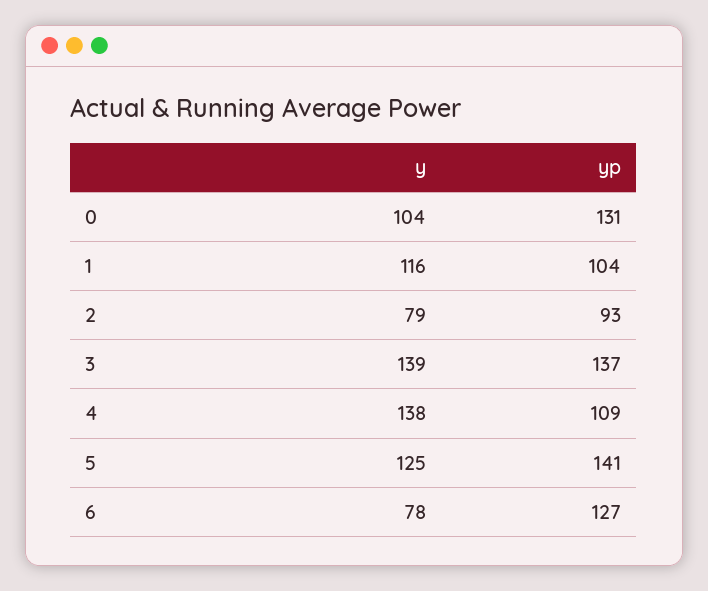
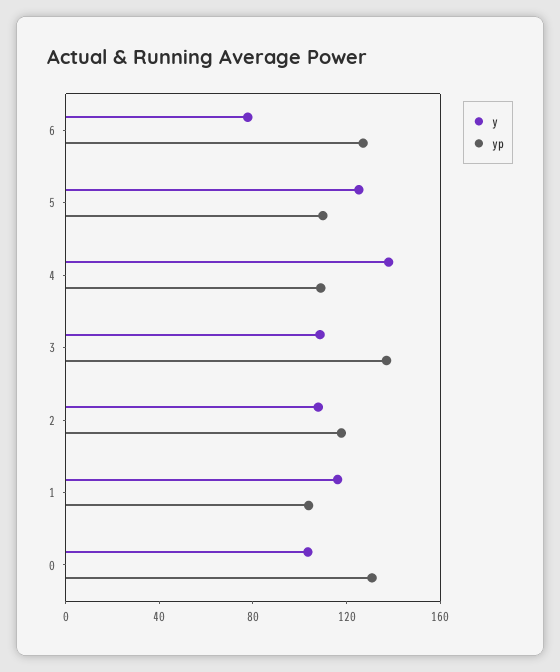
y, 2: 79 -> 110
yp, 2: 93 -> 120
y, 3: 139 -> 110
yp, 5: 141 -> 110

